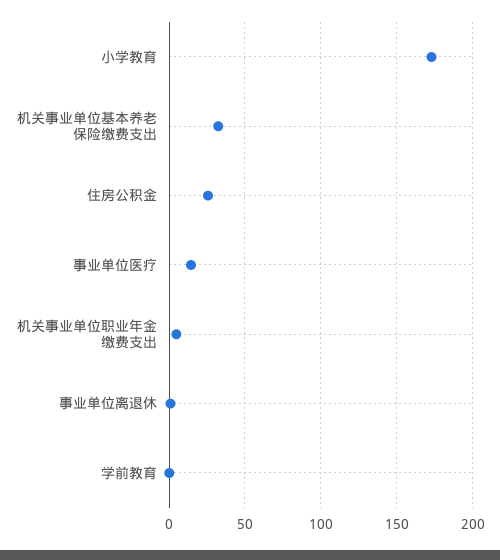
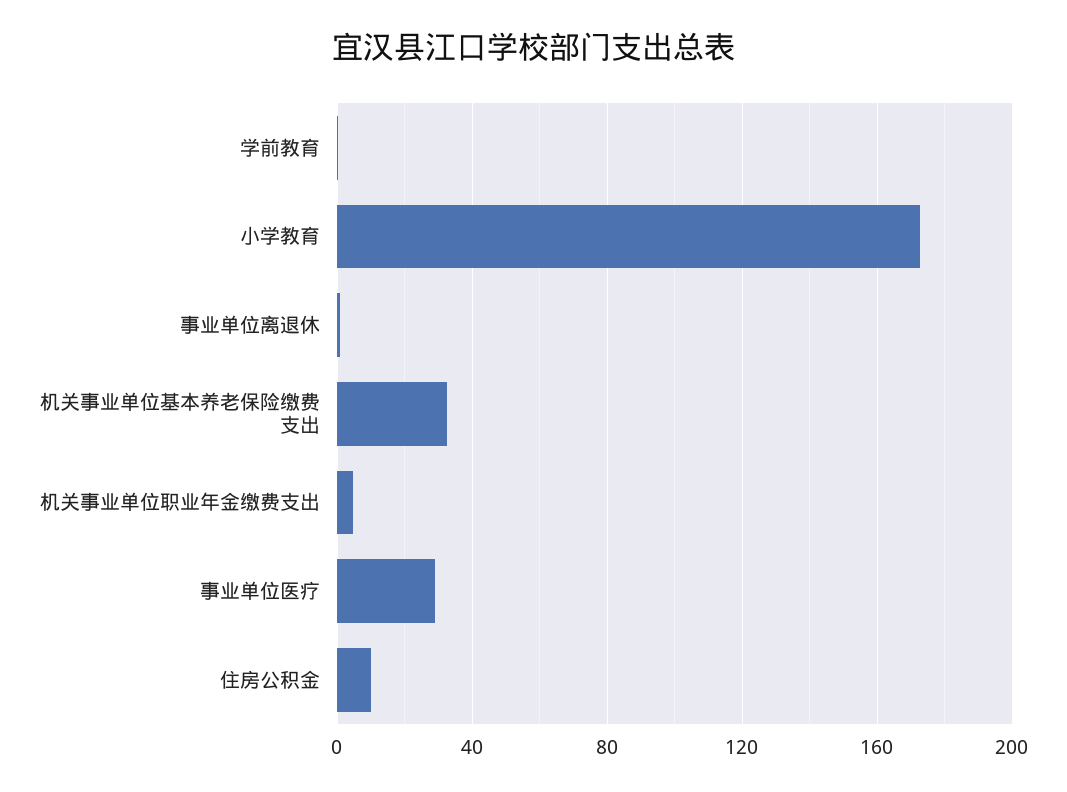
住房公积金: 25 -> 10
事业单位医疗: 15 -> 30

